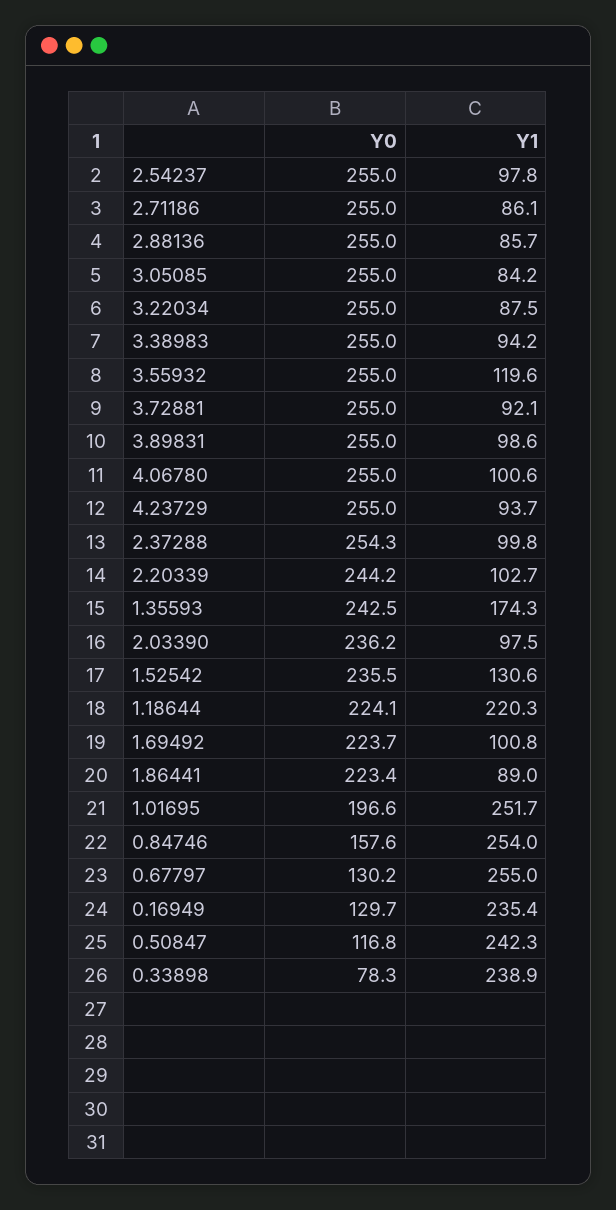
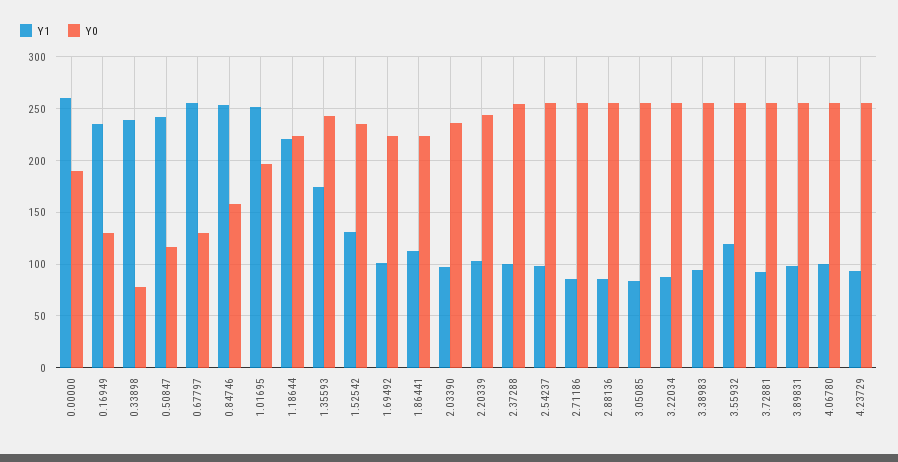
Y1, 1.86441: 89 -> 110
Y1, 0.00000: none -> 260
Y0, 0.00000: none -> 190

